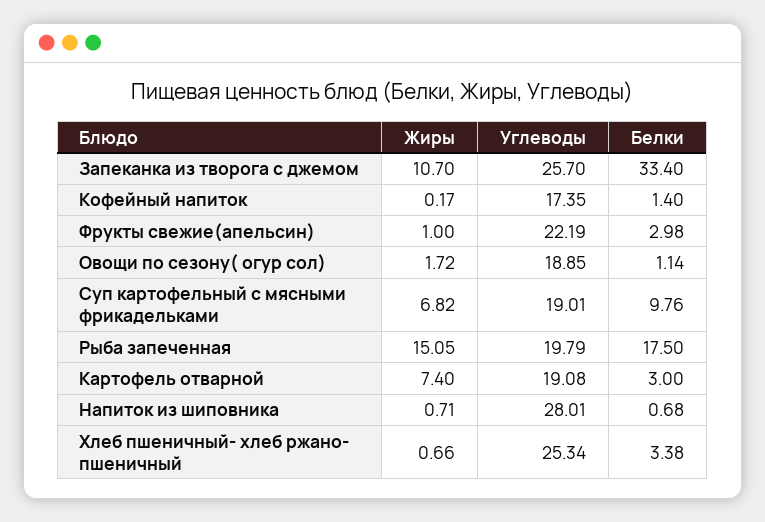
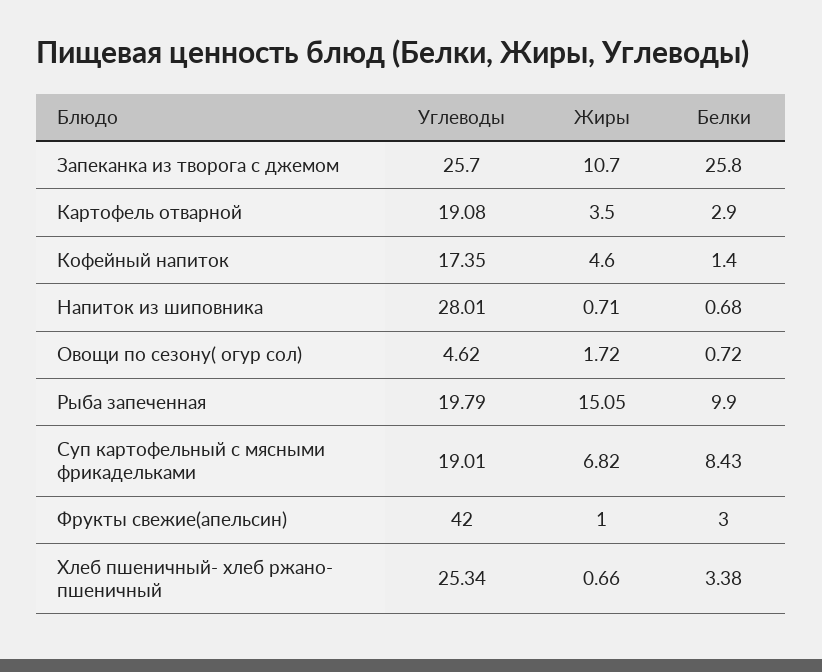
Белки, Запеканка из творога с джемом: 33.4 -> 25.8
Жиры, Кофейный напиток: 0.17 -> 4.6
Углеводы, Фрукты свежие(апельсин): 22.19 -> 42
Белки, Фрукты свежие(апельсин): 2.98 -> 3
Углеводы, Овощи по сезону( огур сол): 18.85 -> 4.62
Белки, Овощи по сезону( огур сол): 1.14 -> 0.72
Белки, Суп картофельный с мясными фрикадельками: 9.76 -> 8.43
Белки, Рыба запеченная: 17.5 -> 9.9
Жиры, Картофель отварной: 7.4 -> 3.5
Белки, Картофель отварной: 3 -> 2.9

